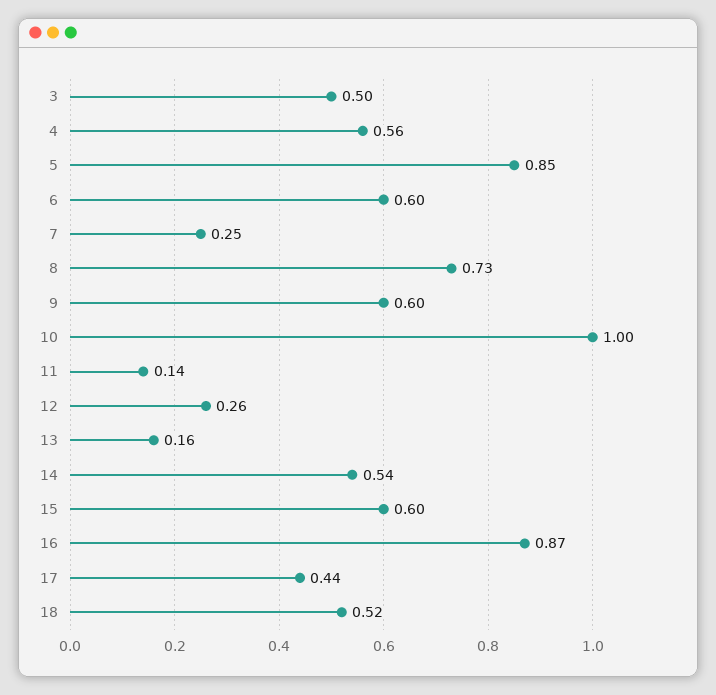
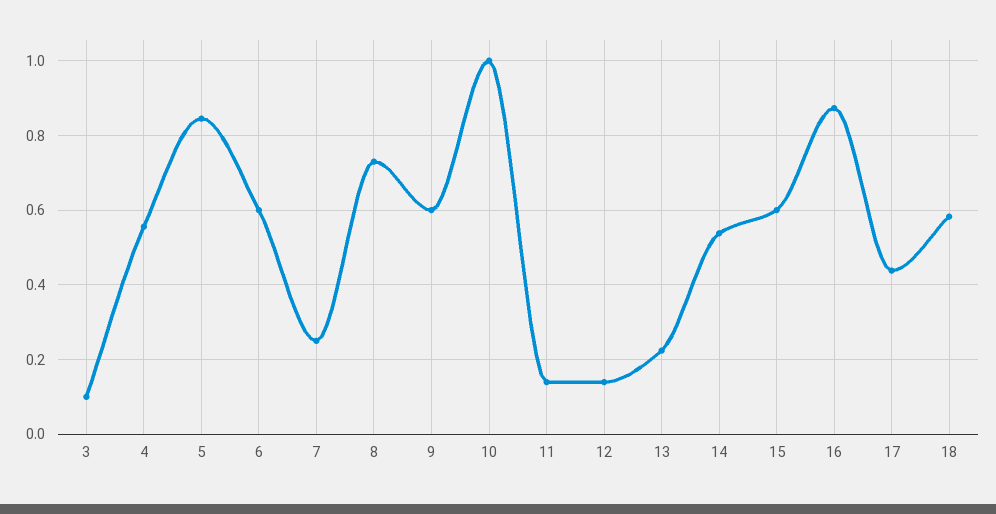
3: 0.5 -> 0.1
12: 0.26 -> 0.14
13: 0.16 -> 0.22
18: 0.52 -> 0.58

